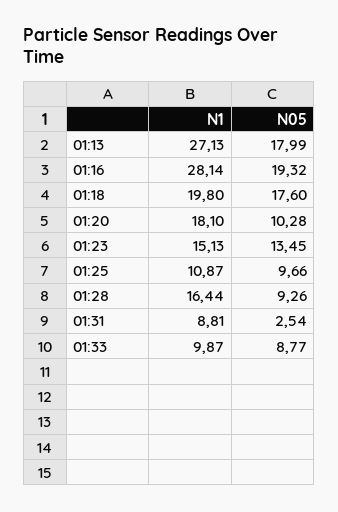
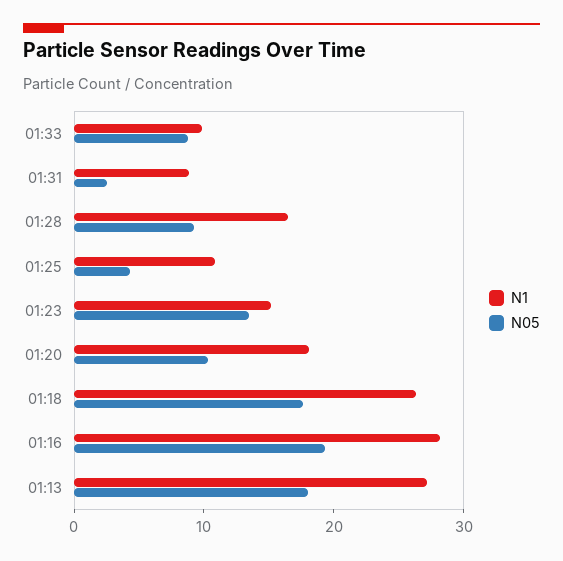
N1, 01:18: 19.8 -> 26
N05, 01:25: 9.66 -> 4

